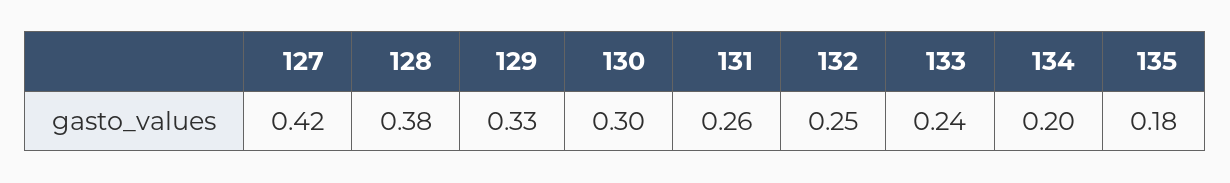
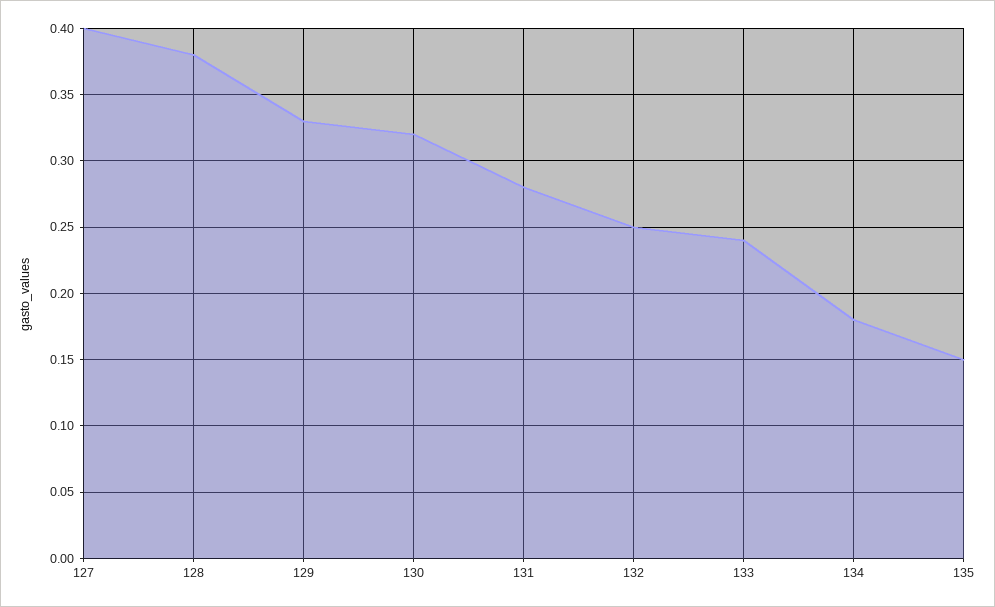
127: 0.42 -> 0.4
130: 0.3 -> 0.32
131: 0.26 -> 0.28
134: 0.2 -> 0.18
135: 0.18 -> 0.15

